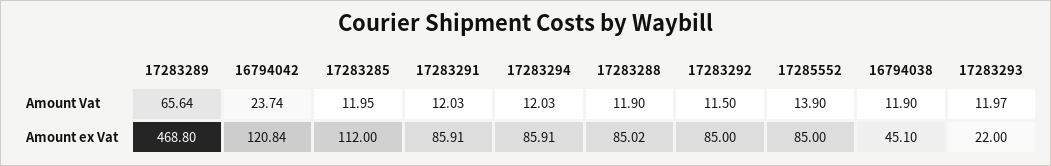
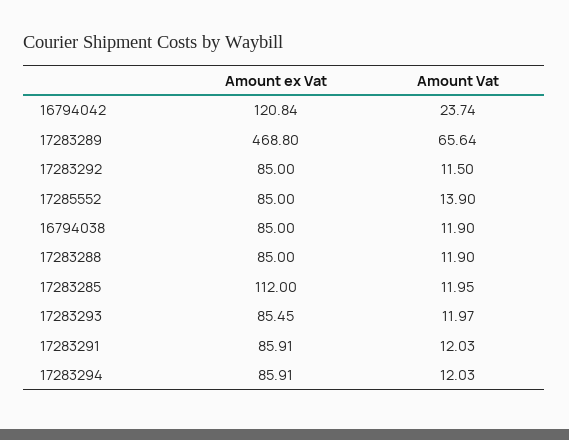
17283288, Amount ex Vat: 85.02 -> 85
16794038, Amount ex Vat: 45.1 -> 85
17283293, Amount ex Vat: 22 -> 85.45

